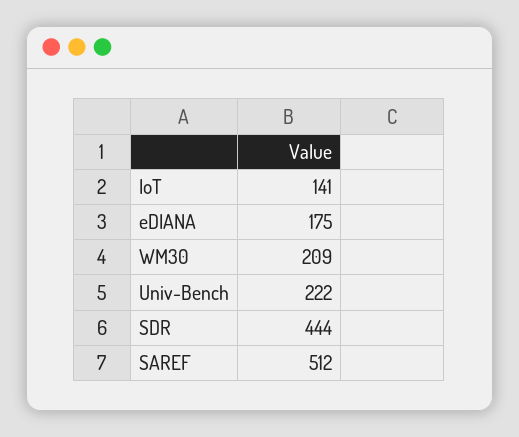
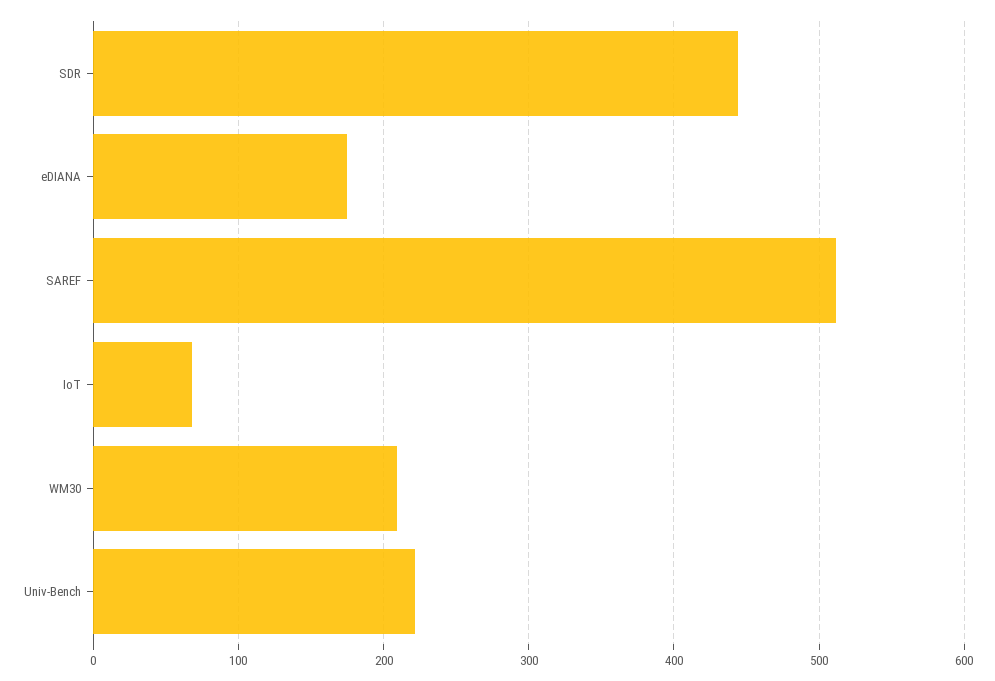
IoT: 141 -> 70

